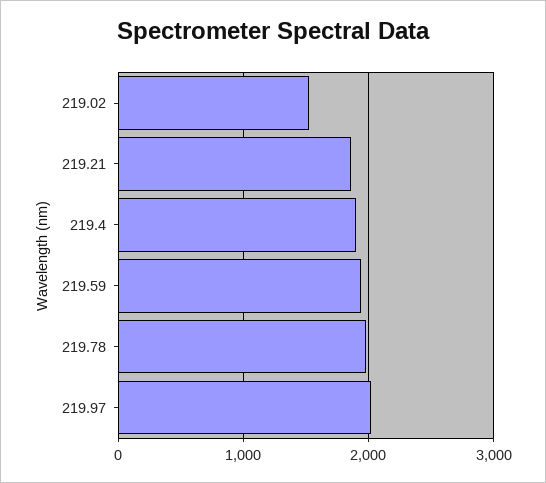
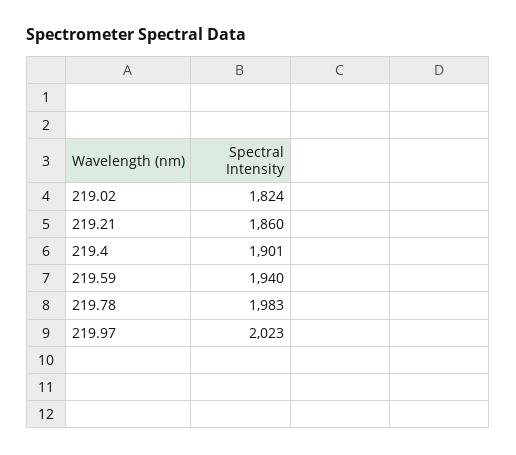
219.02: 1500 -> 1824

